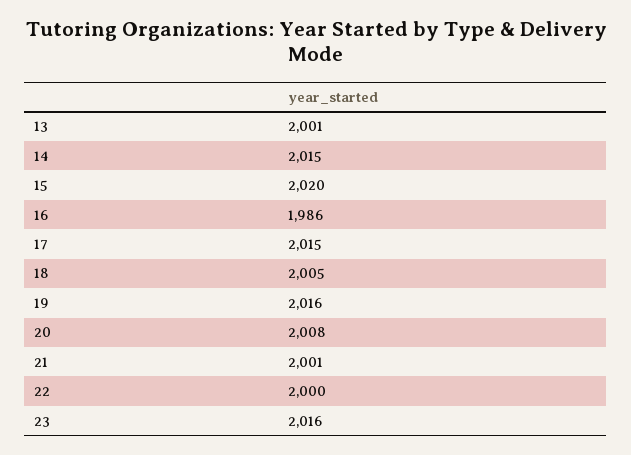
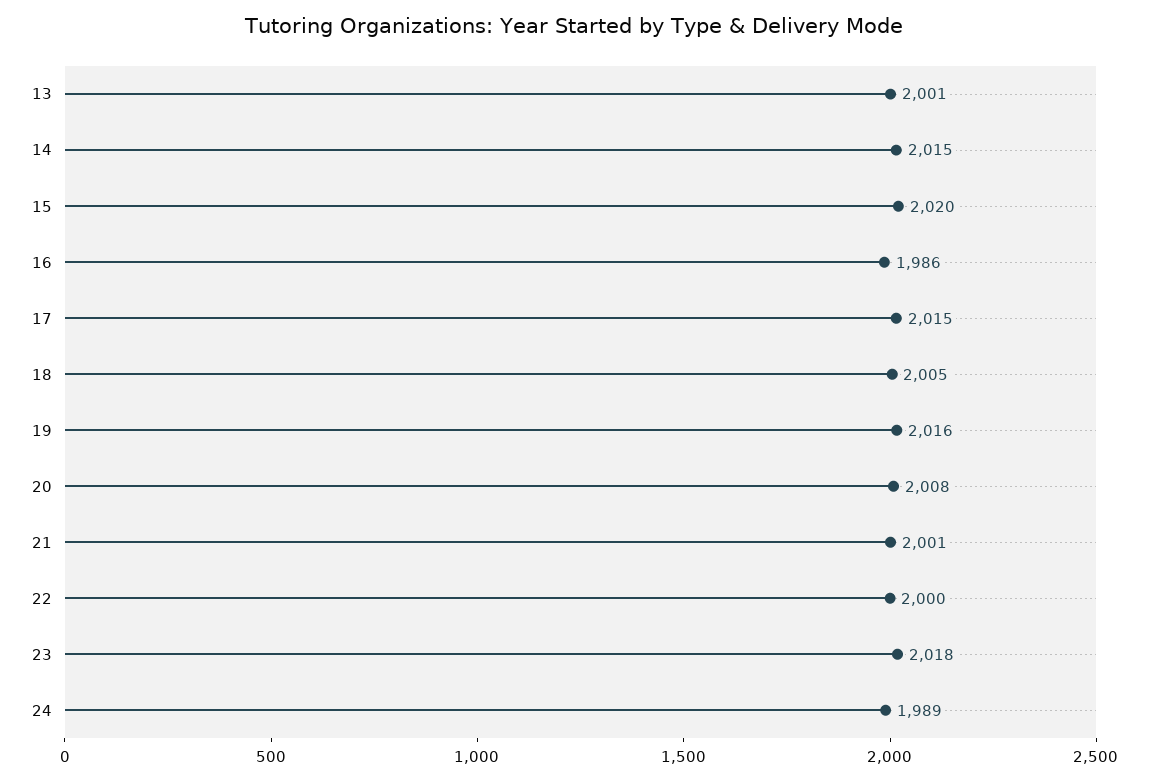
23: 2016 -> 2018
24: none -> 1989

